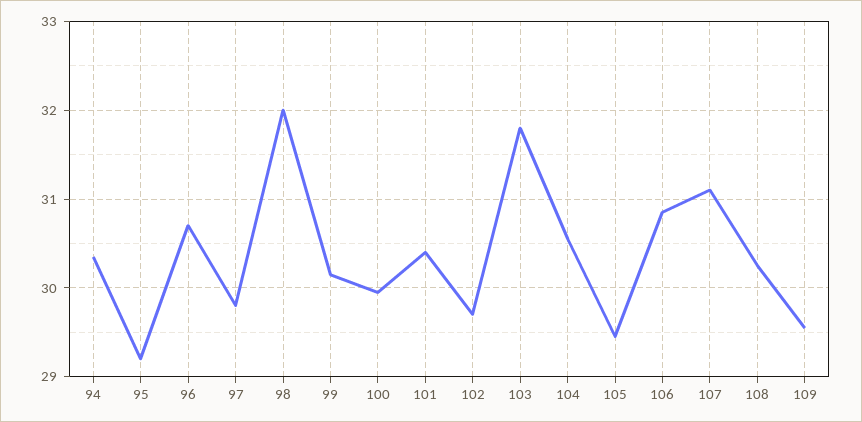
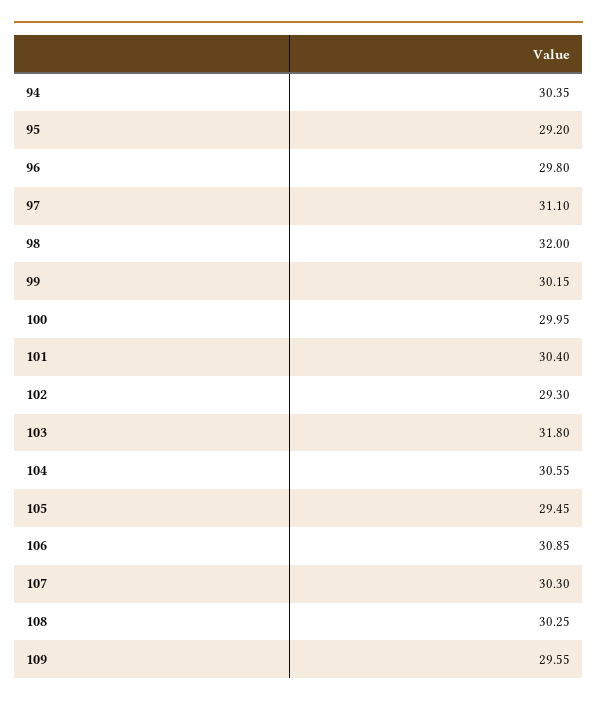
96: 30.7 -> 29.8
97: 29.8 -> 31.1
102: 29.7 -> 29.3
107: 31.1 -> 30.3

